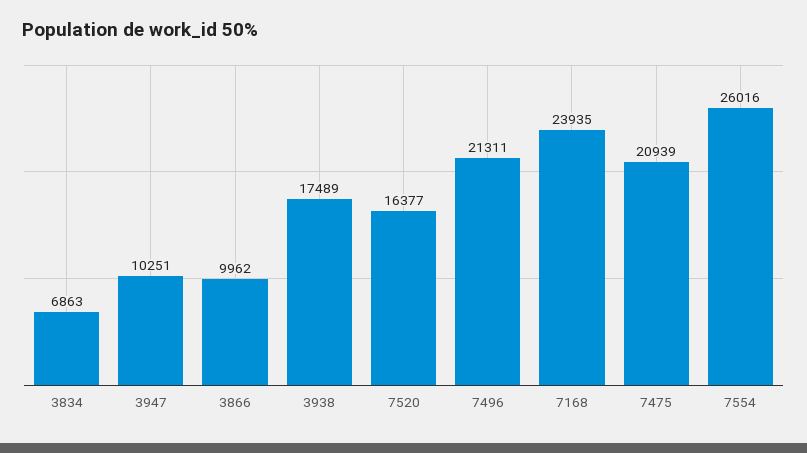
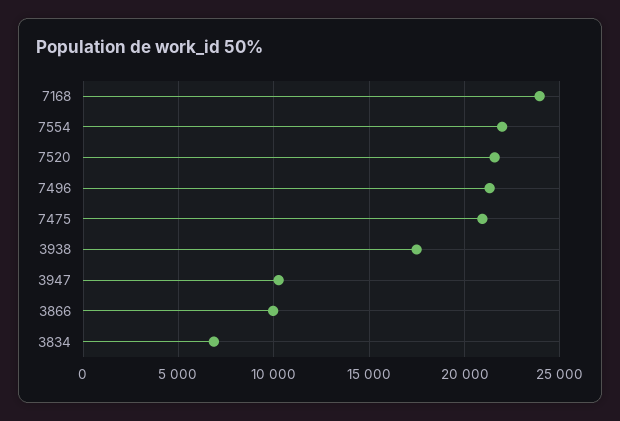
7520: 16377 -> 21500
7554: 26016 -> 22000

